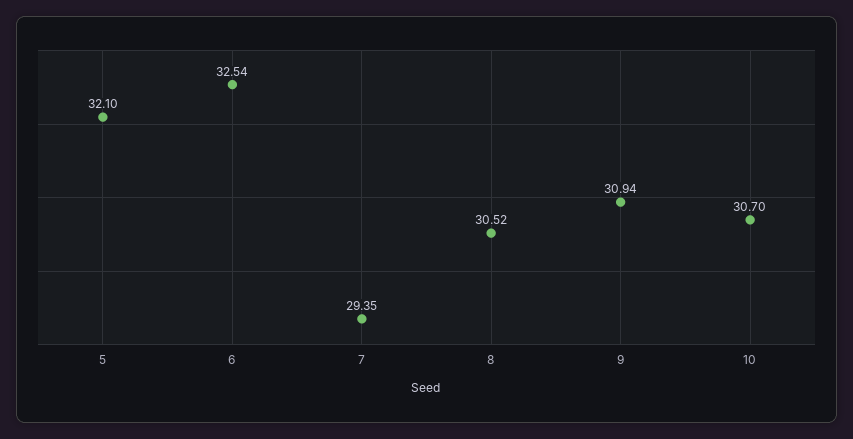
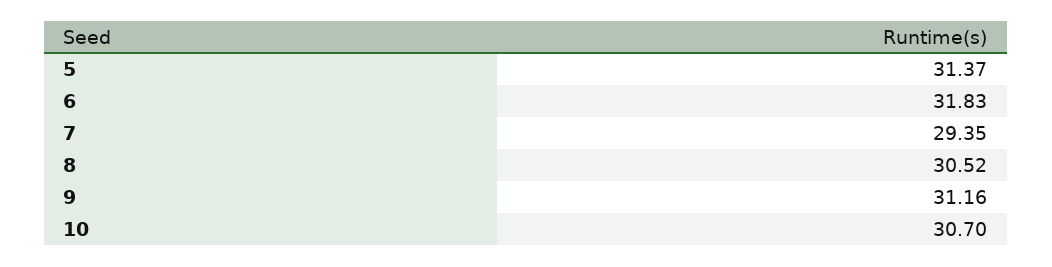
5: 32.1 -> 31.37
6: 32.54 -> 31.83
9: 30.94 -> 31.16

